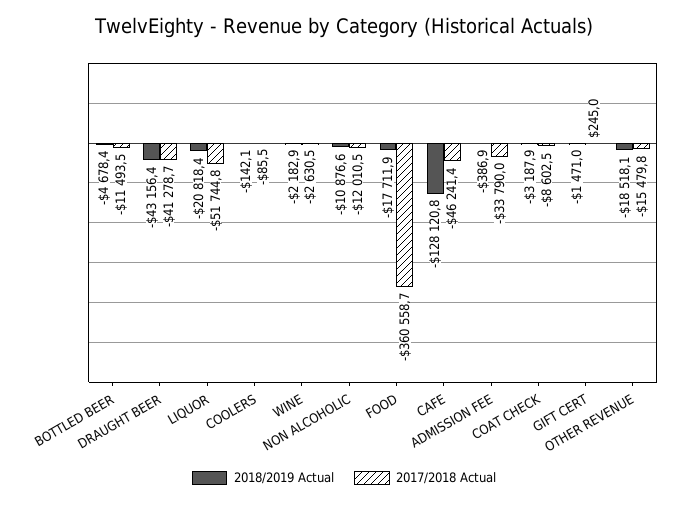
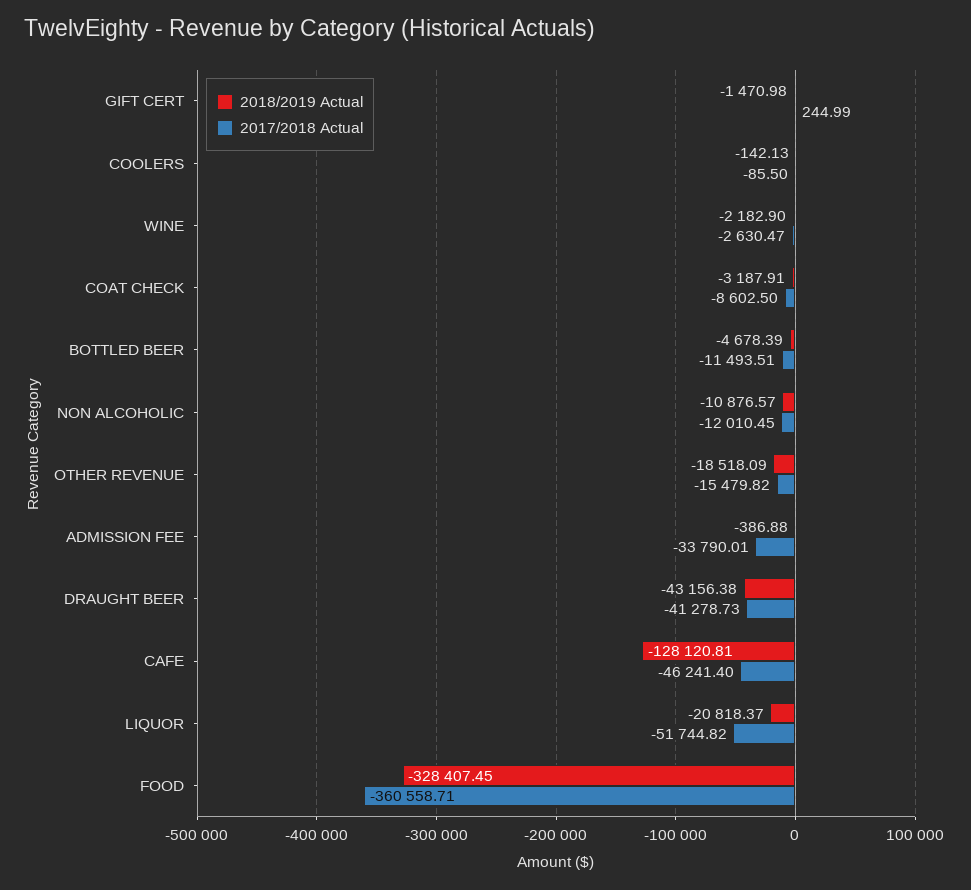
2018/2019 Actual, FOOD: -17711.9 -> -328407.45

